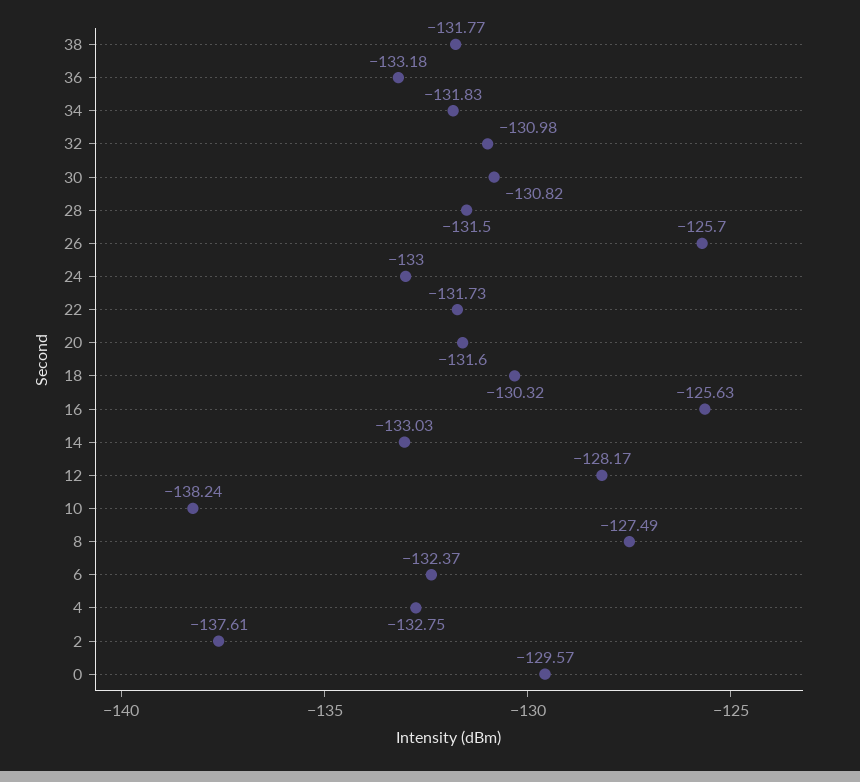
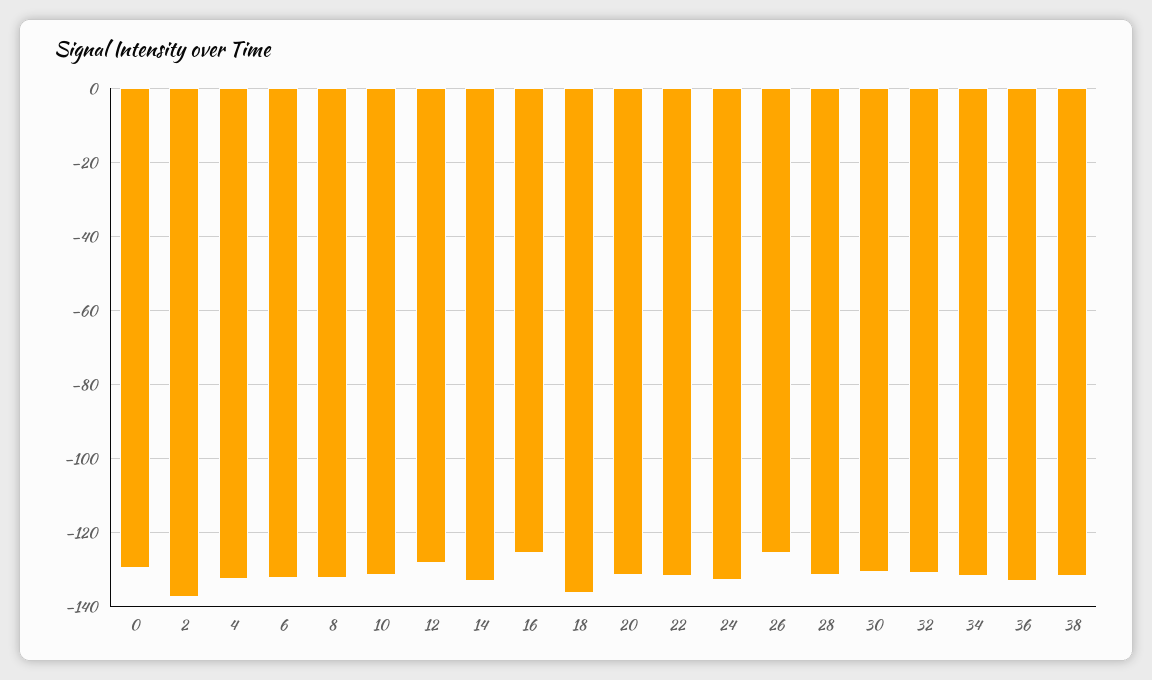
18: -130.32 -> -136
10: -138.24 -> -132
8: -127.49 -> -132

